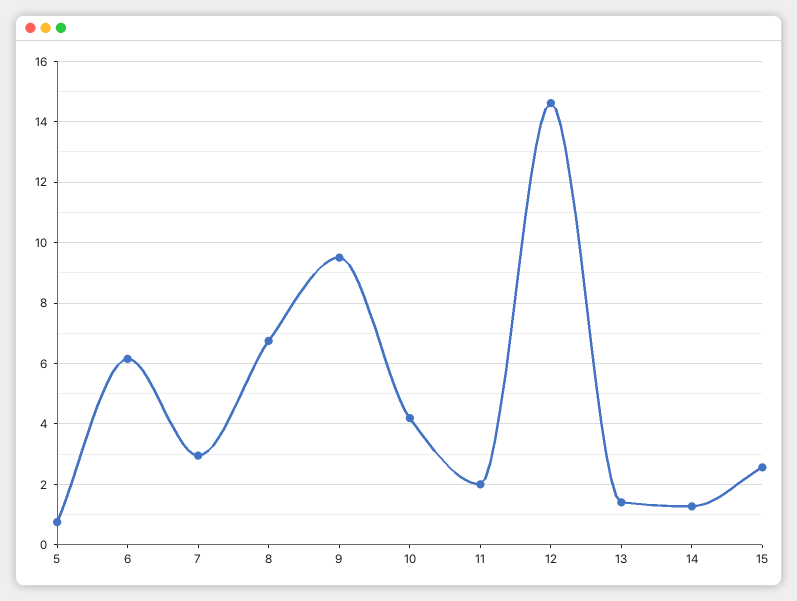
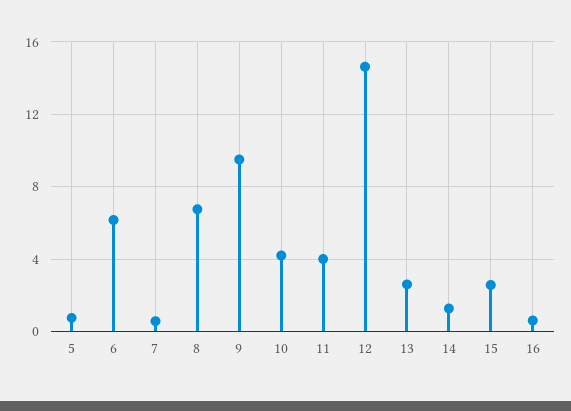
7: 3 -> 0.5
11: 2 -> 4
13: 1.4 -> 2.5
16: none -> 0.5

